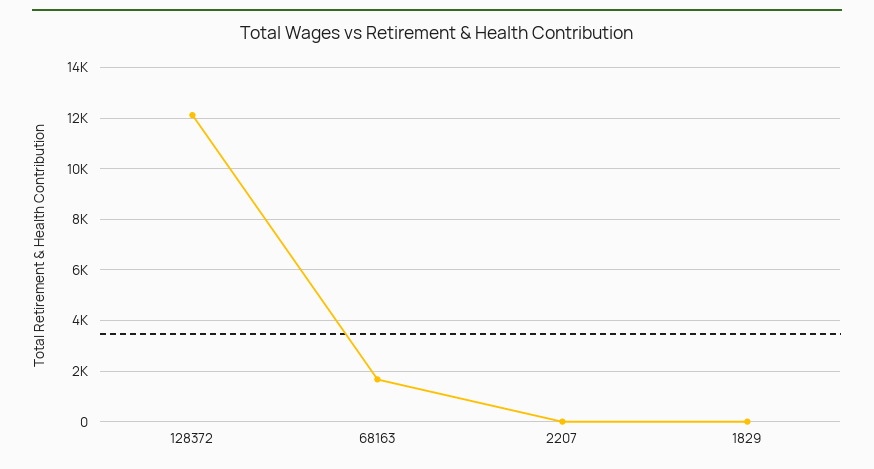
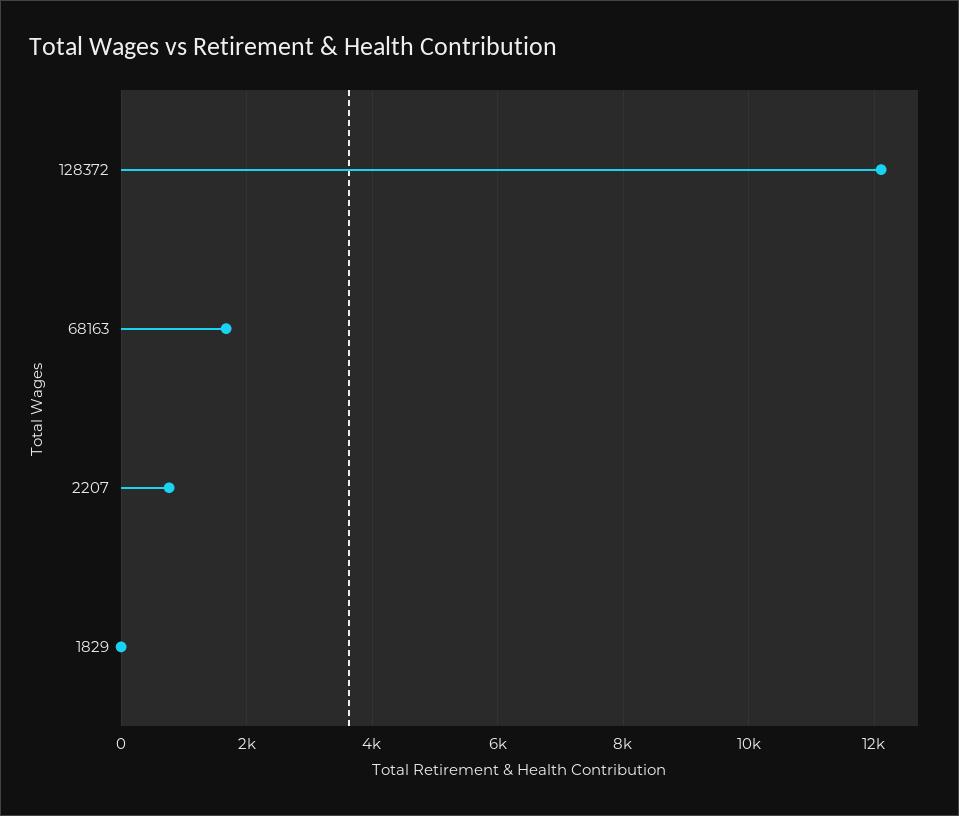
2207: 0 -> 800

